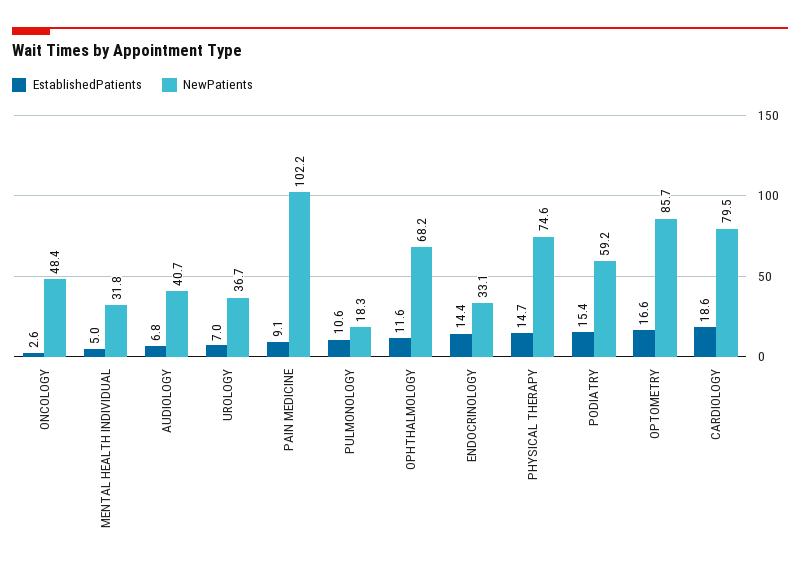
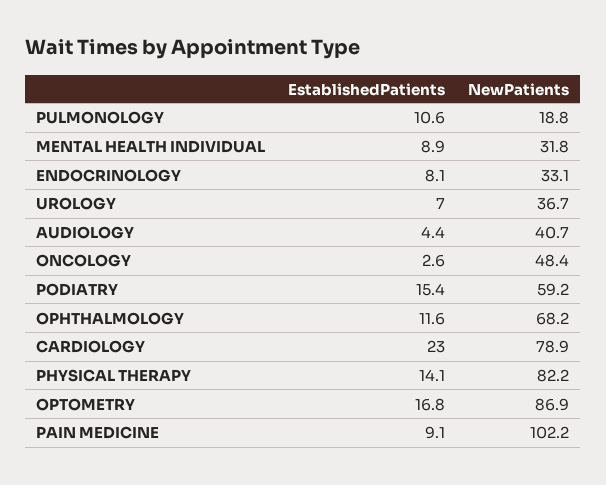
EstablishedPatients, MENTAL HEALTH INDIVIDUAL: 5 -> 8.9
EstablishedPatients, AUDIOLOGY: 6.8 -> 4.4
NewPatients, PULMONOLOGY: 18.3 -> 18.8
EstablishedPatients, ENDOCRINOLOGY: 14.4 -> 8.1
EstablishedPatients, PHYSICAL THERAPY: 14.7 -> 14.1
NewPatients, PHYSICAL THERAPY: 74.6 -> 82.2
EstablishedPatients, OPTOMETRY: 16.6 -> 16.8
NewPatients, OPTOMETRY: 85.7 -> 86.9
EstablishedPatients, CARDIOLOGY: 18.6 -> 23
NewPatients, CARDIOLOGY: 79.5 -> 78.9

